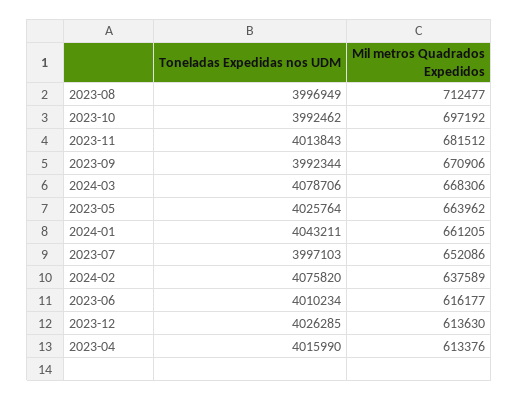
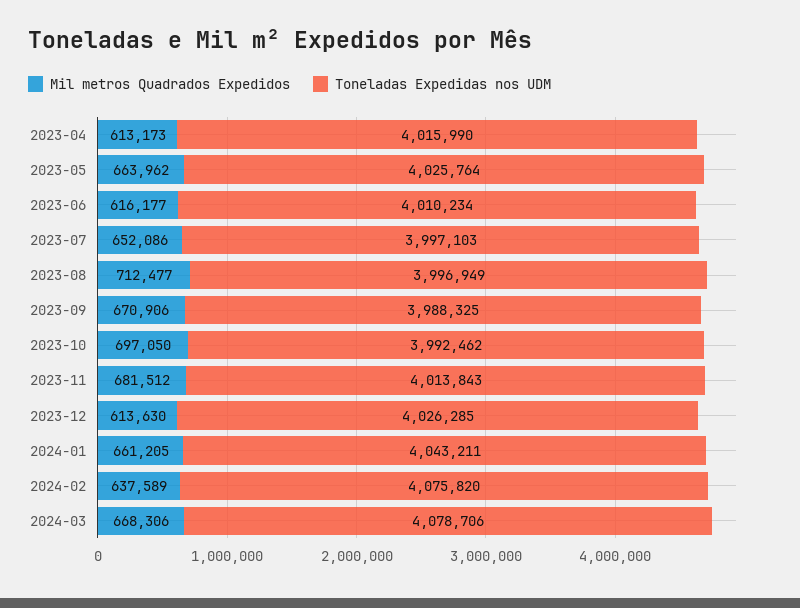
Mil metros Quadrados Expedidos, 2023-10: 697192 -> 697050
Toneladas Expedidas nos UDM, 2023-09: 3992344 -> 3988325
Mil metros Quadrados Expedidos, 2023-04: 613376 -> 613173

